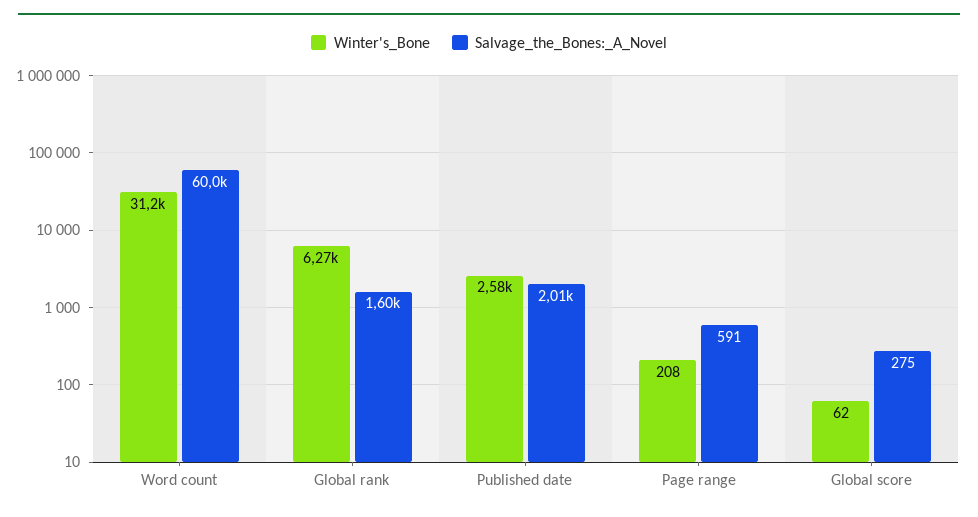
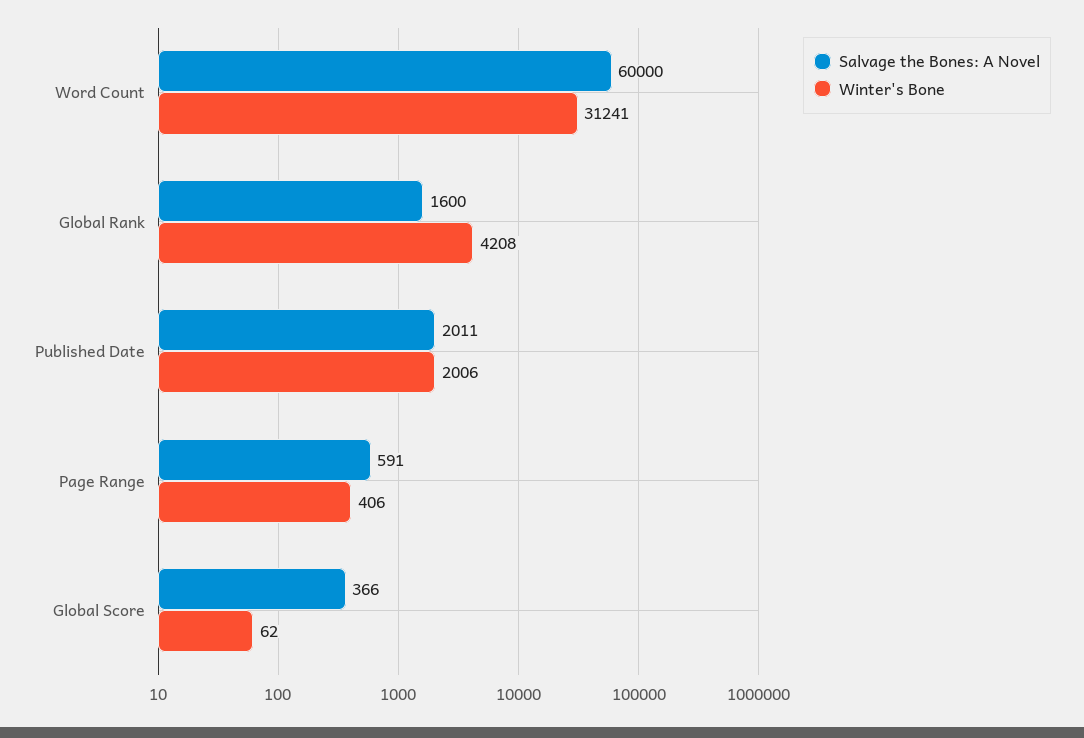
Winter's_Bone, Global rank: 6270 -> 4208
Winter's_Bone, Published date: 2580 -> 2006
Winter's_Bone, Page range: 208 -> 406
Salvage_the_Bones:_A_Novel, Global score: 275 -> 366

